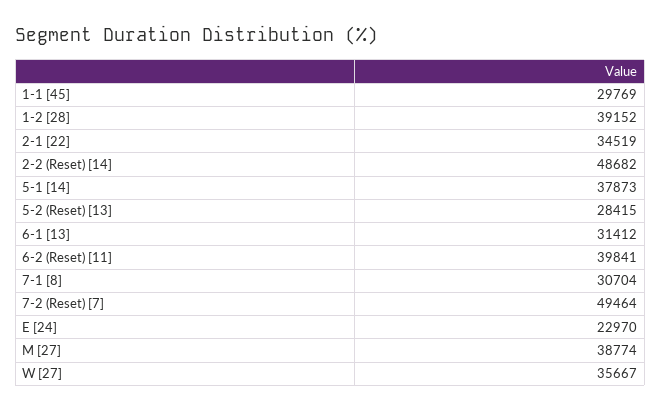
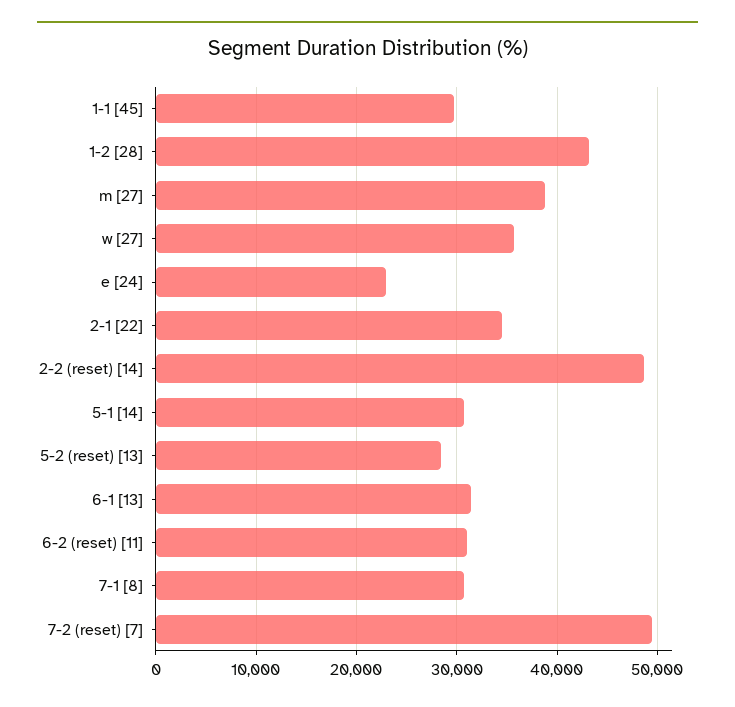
1-2 [28]: 39152 -> 43000
5-1 [14]: 37873 -> 31000
6-2 (Reset) [11]: 39841 -> 31000

